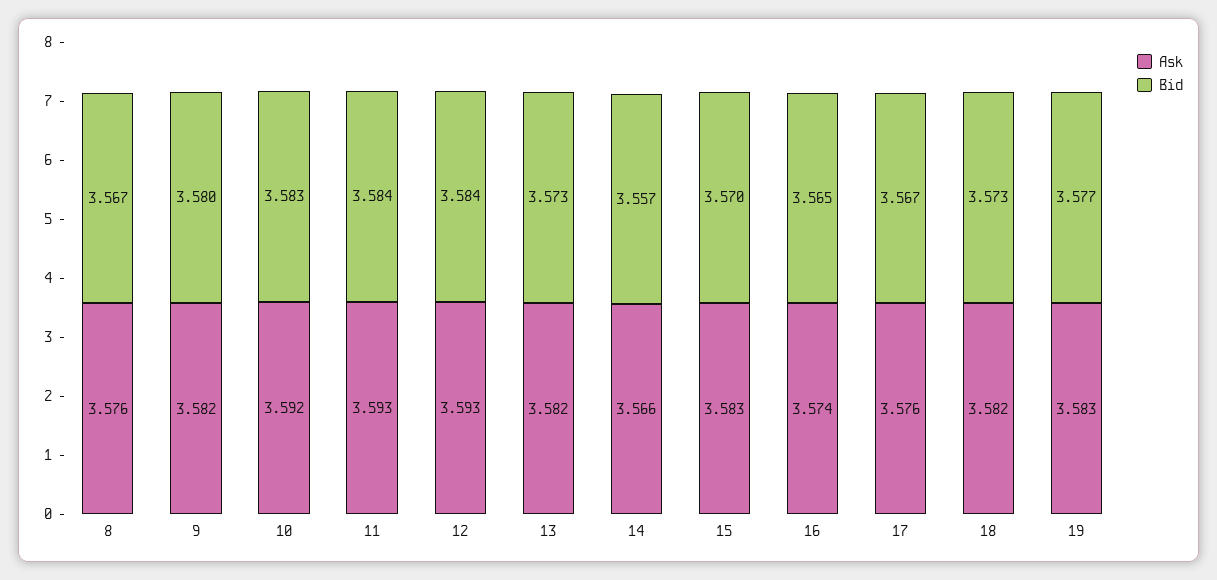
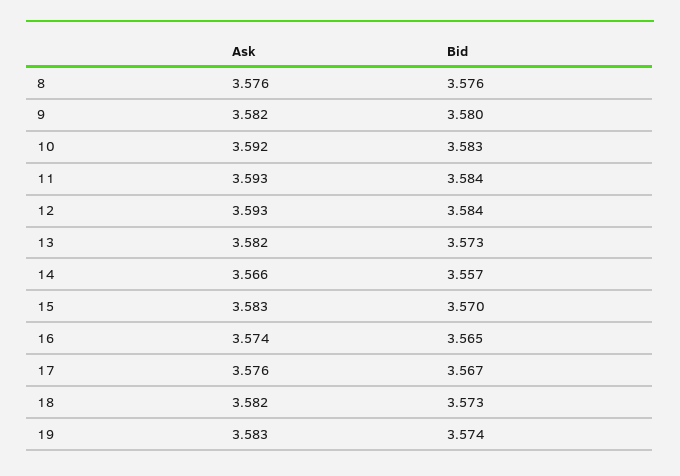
Bid, 8: 3.567 -> 3.576
Bid, 19: 3.577 -> 3.574

